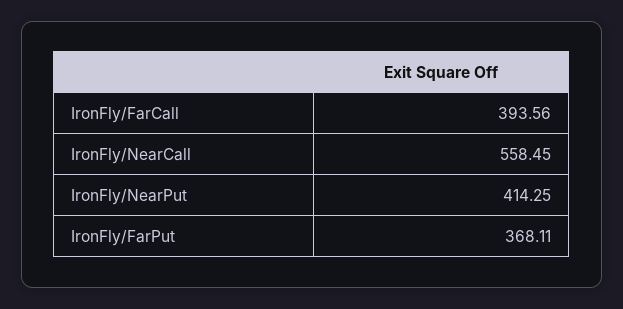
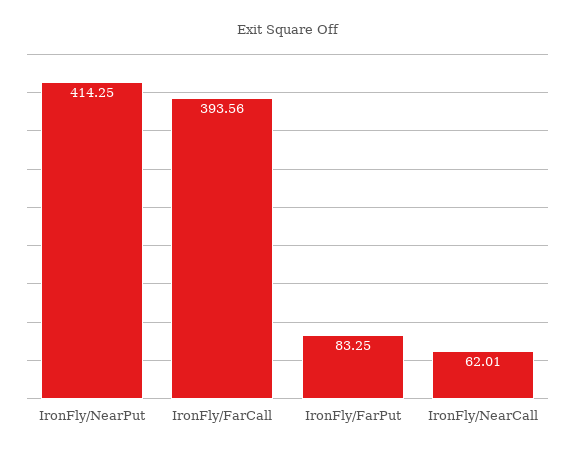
IronFly/NearCall: 558.45 -> 62.01
IronFly/FarPut: 368.11 -> 83.25

